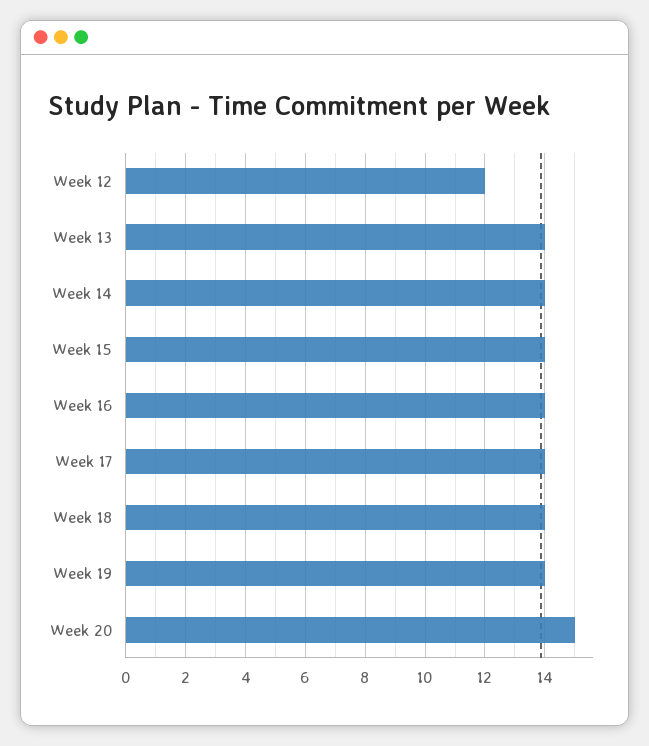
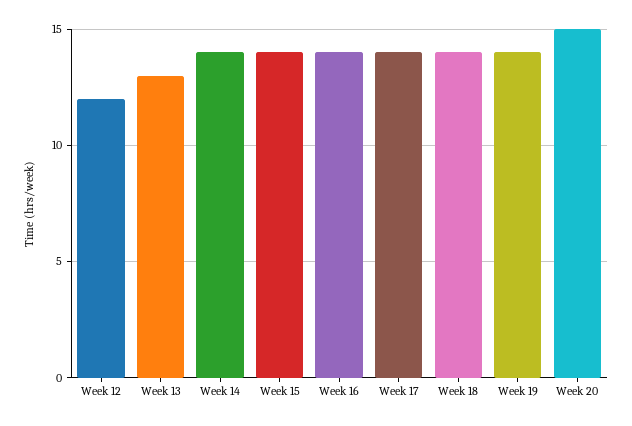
Week 13: 14 -> 13

